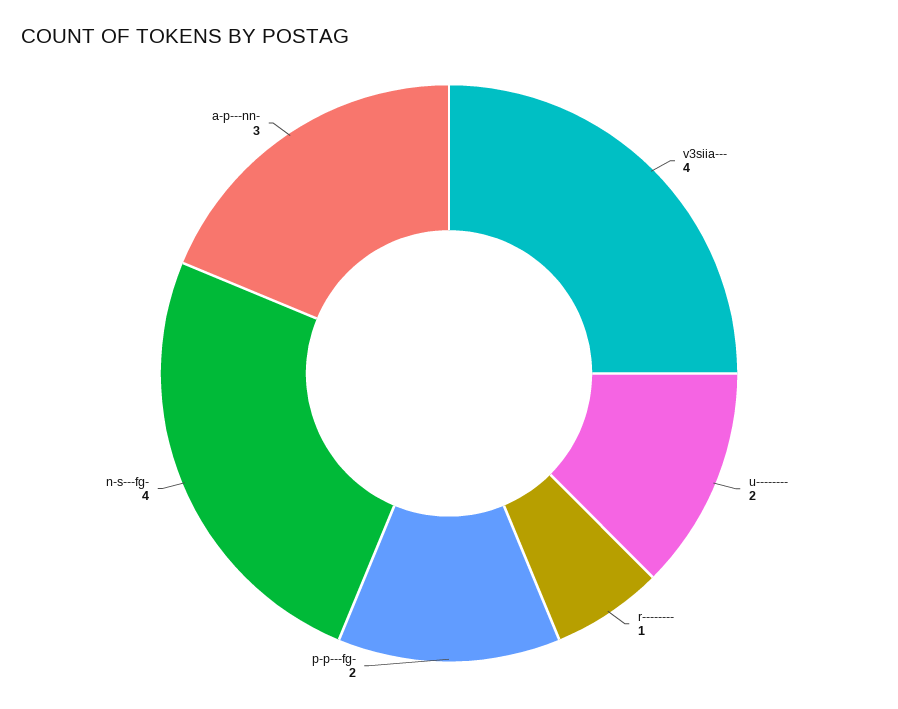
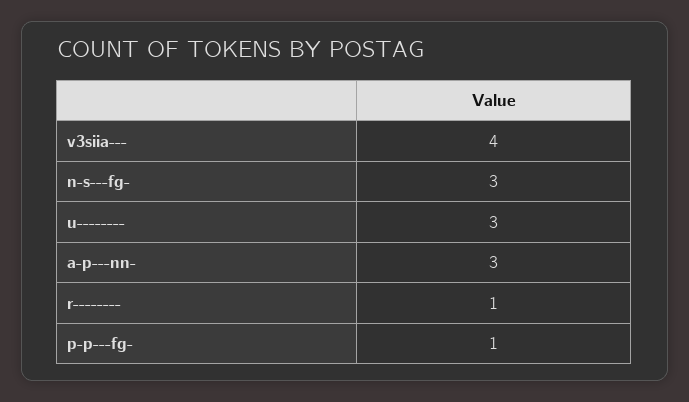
u--------: 2 -> 3
p-p---fg-: 2 -> 1
n-s---fg-: 4 -> 3

